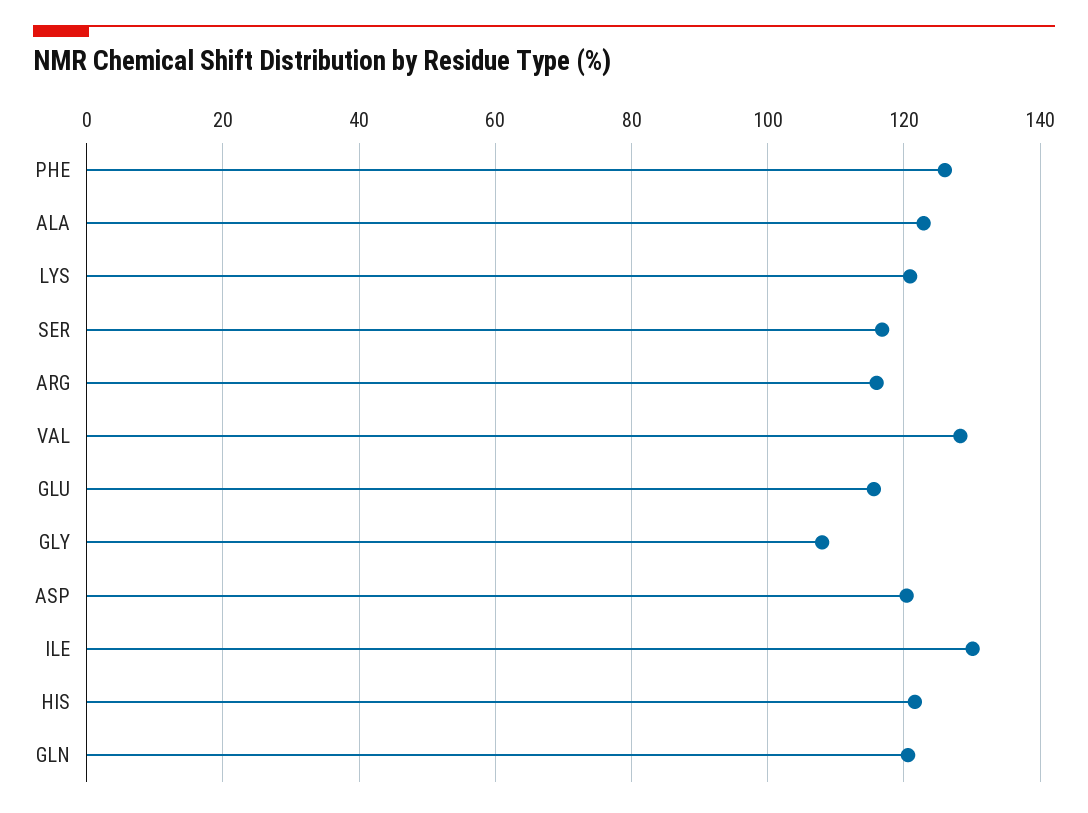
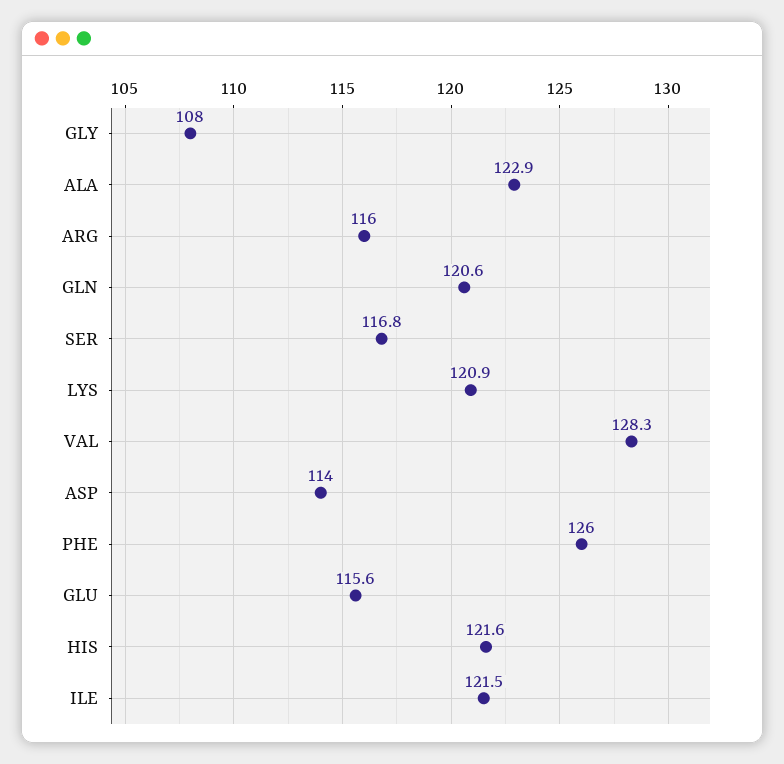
ASP: 120 -> 114
ILE: 130 -> 121.5

